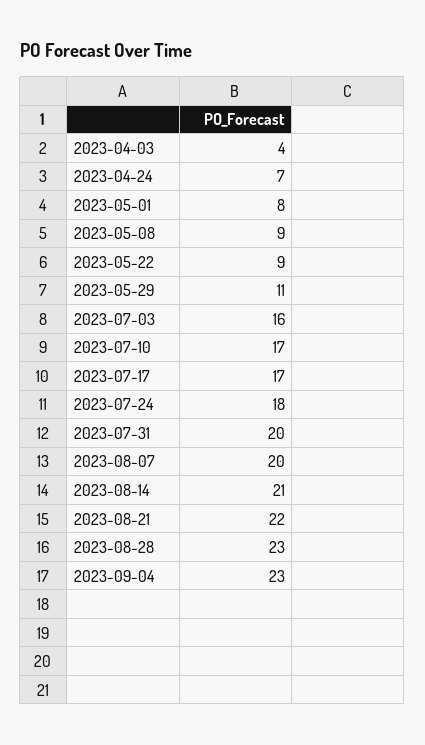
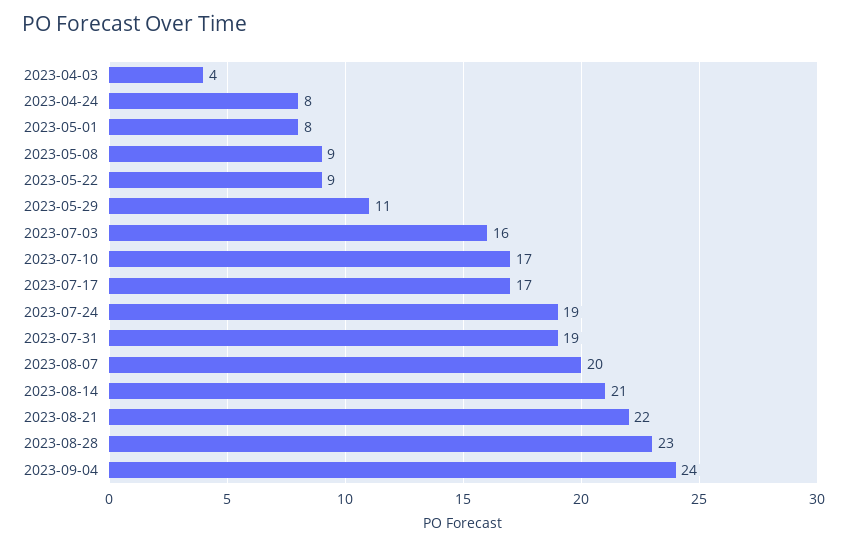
2023-04-24: 7 -> 8
2023-07-24: 18 -> 19
2023-07-31: 20 -> 19
2023-09-04: 23 -> 24

